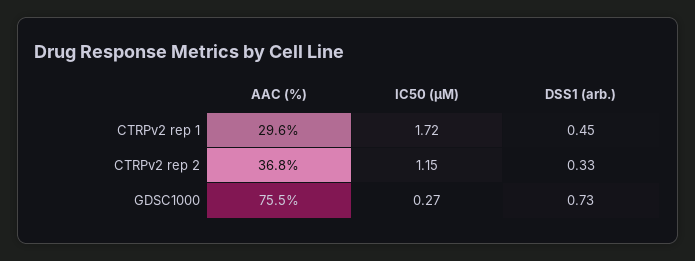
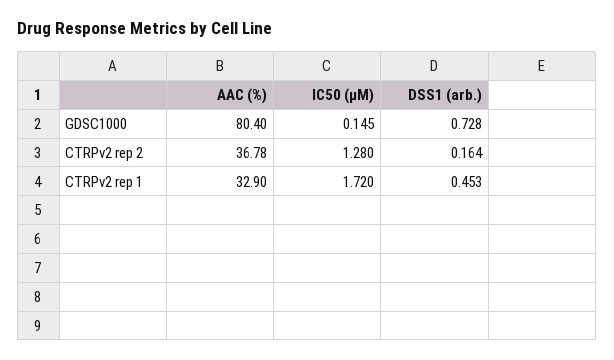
AAC (%), CTRPv2 rep 1: 29.6 -> 32.9
IC50 (µM), CTRPv2 rep 2: 1.15 -> 1.28
DSS1 (arb.), CTRPv2 rep 2: 0.33 -> 0.164
AAC (%), GDSC1000: 75.5 -> 80.4
IC50 (µM), GDSC1000: 0.27 -> 0.145

